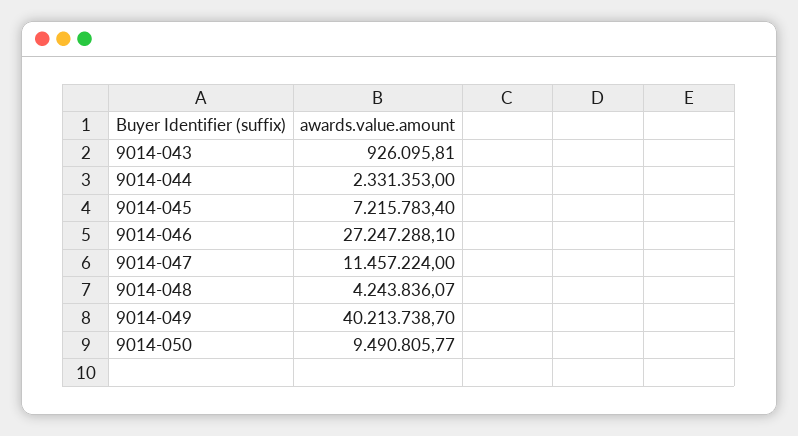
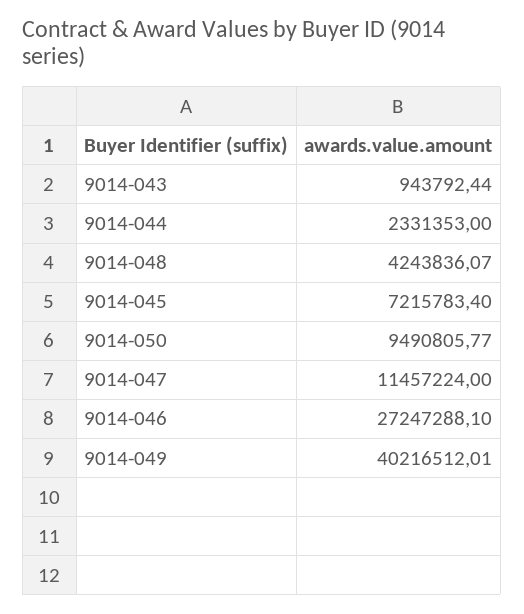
9014-043: 926095.81 -> 943792.44
9014-049: 40213738.7 -> 40216512.01

